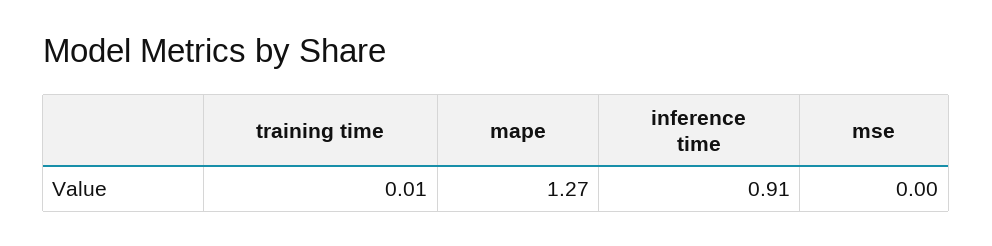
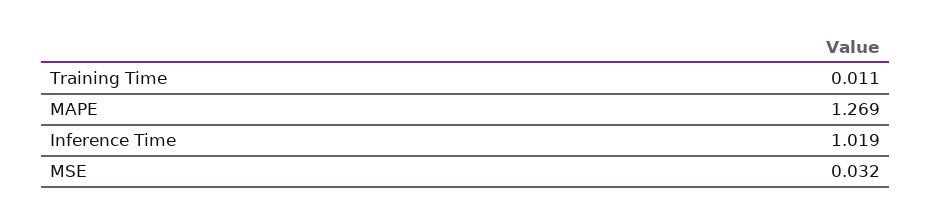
inference time: 0.91 -> 1.019
mse: 0 -> 0.032

